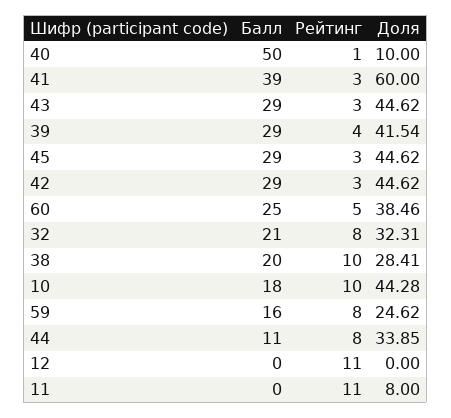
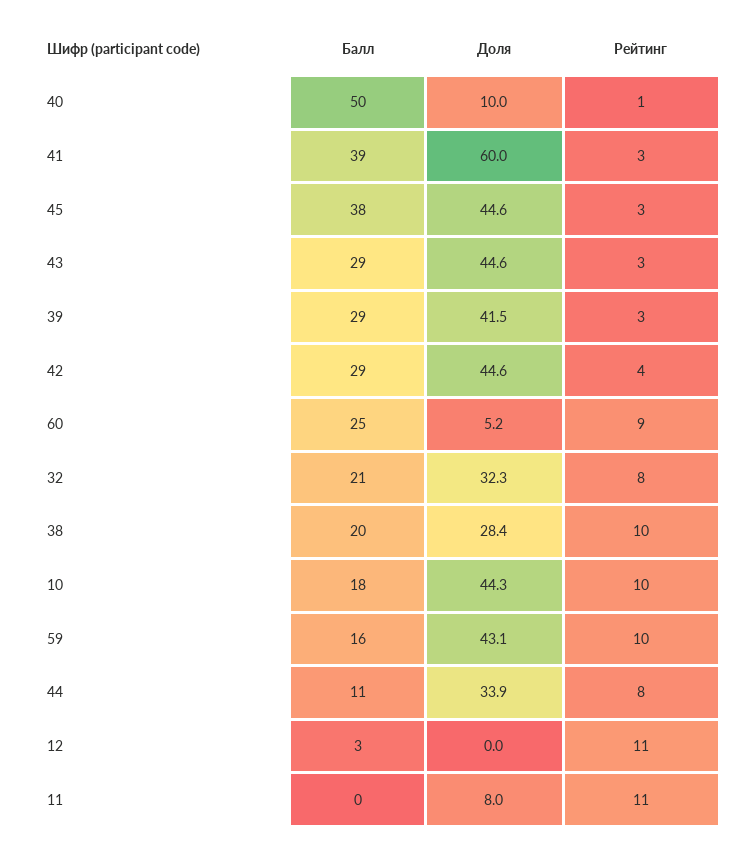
Рейтинг, 39: 4 -> 3
Балл, 45: 29 -> 38
Рейтинг, 42: 3 -> 4
Рейтинг, 60: 5 -> 9
Доля, 60: 38.46 -> 5.2
Рейтинг, 59: 8 -> 10
Доля, 59: 24.62 -> 43.1
Балл, 12: 0 -> 3

